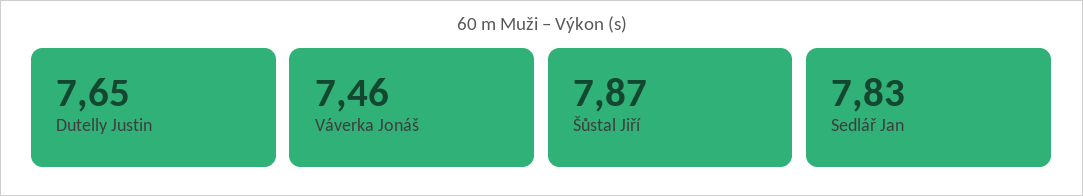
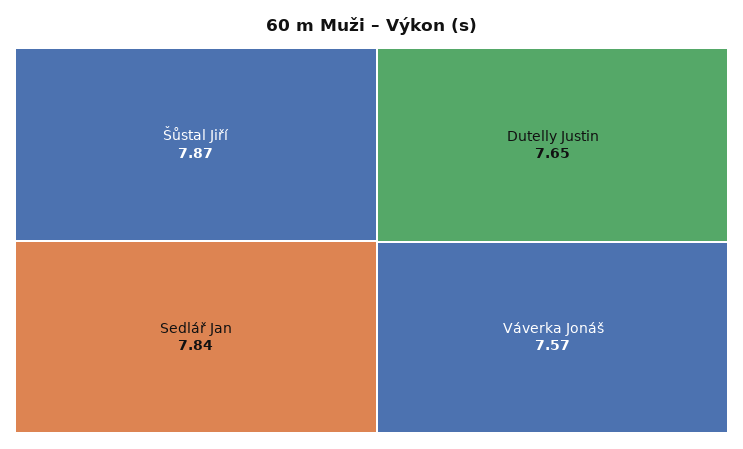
Váverka Jonáš: 7.46 -> 7.57
Sedlář Jan: 7.83 -> 7.84

